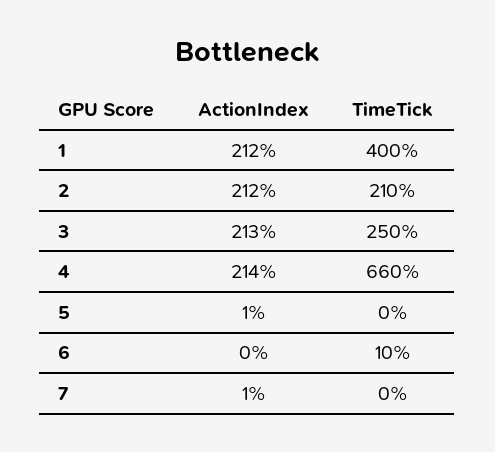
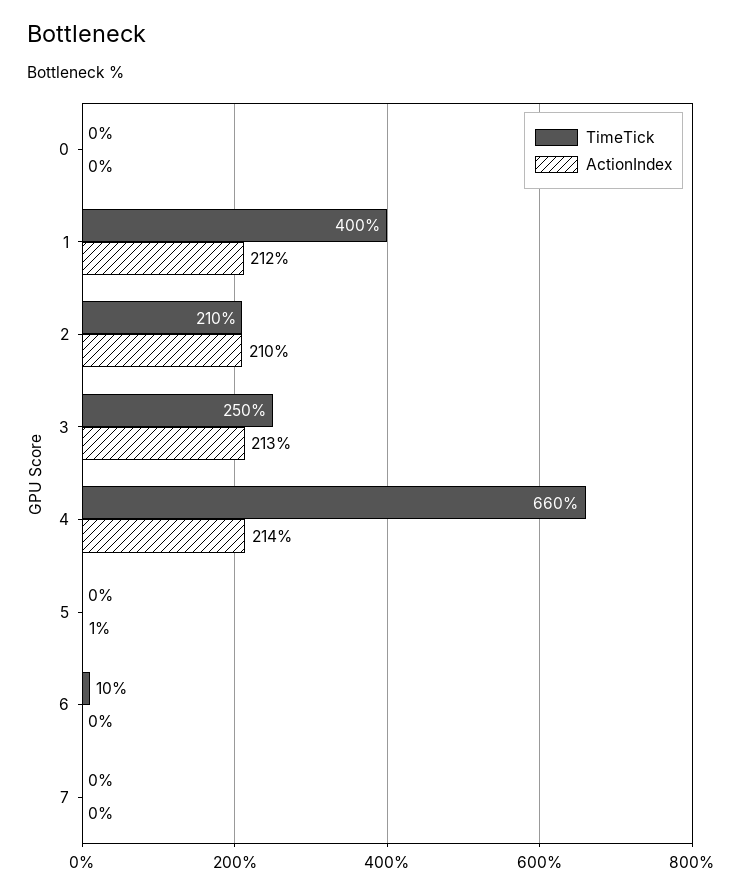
ActionIndex, 2: 212 -> 210
ActionIndex, 7: 1 -> 0
TimeTick, 0: none -> 0
ActionIndex, 0: none -> 0

